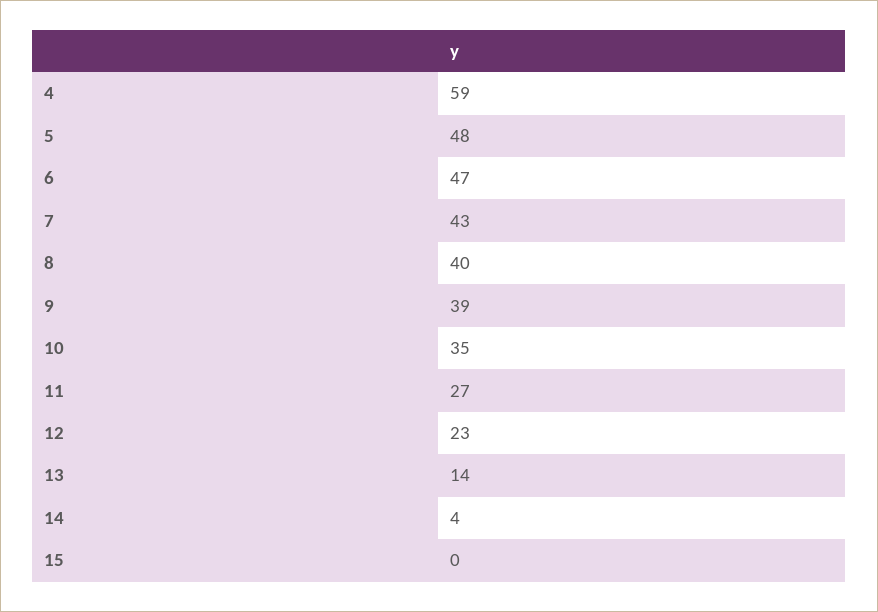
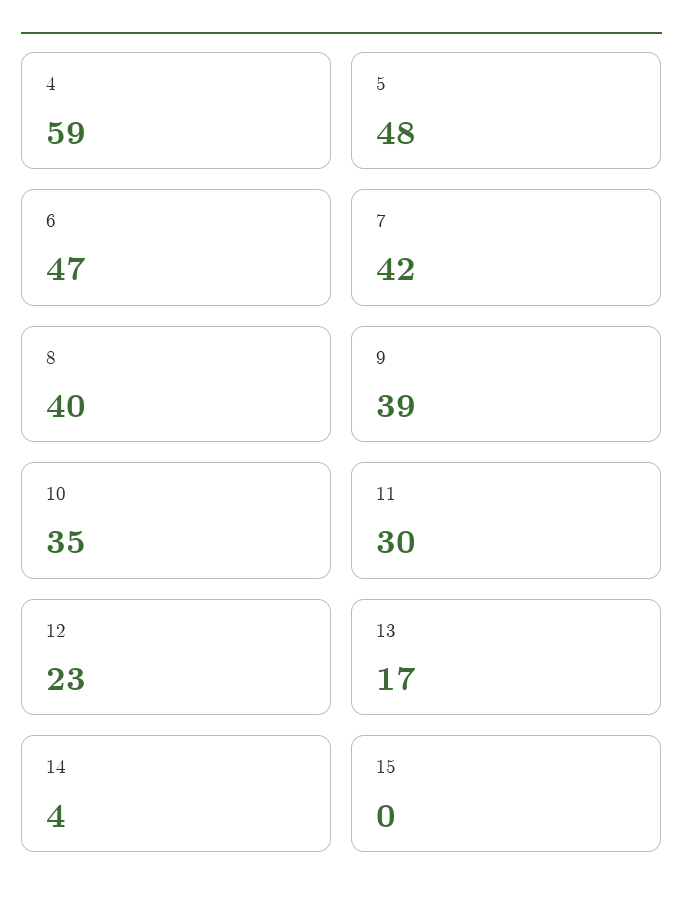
7: 43 -> 42
11: 27 -> 30
13: 14 -> 17

